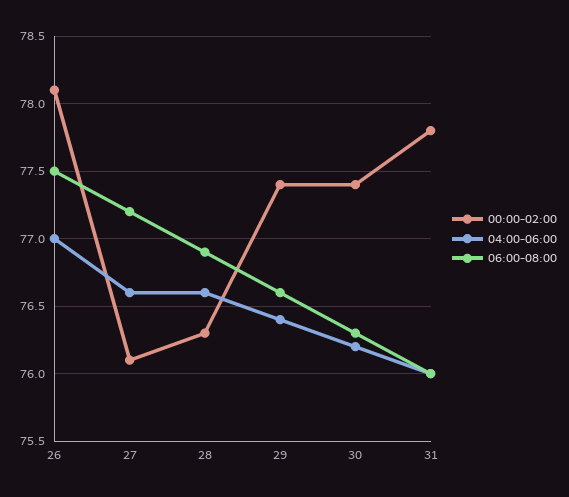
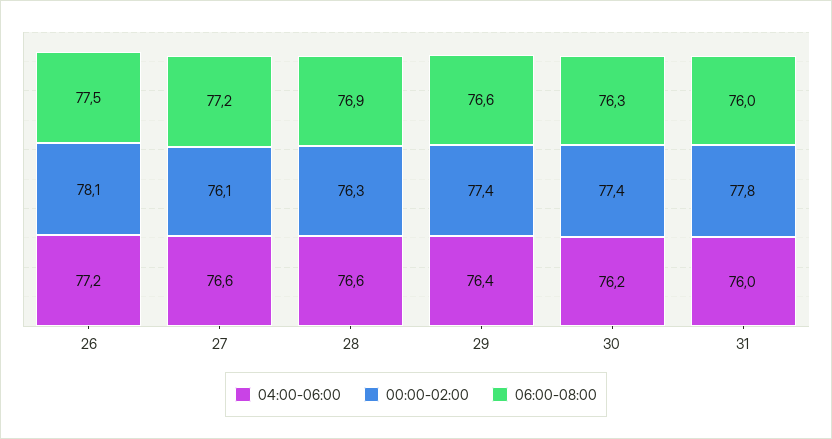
04:00-06:00, 26: 77 -> 77.2

